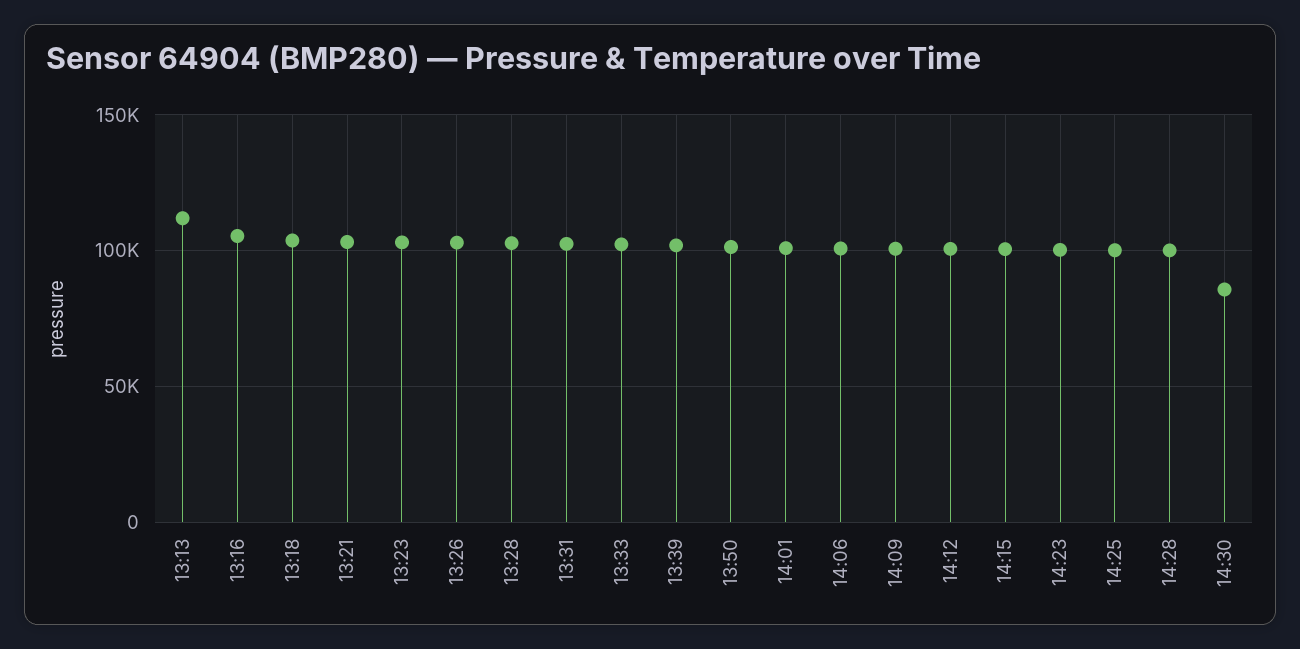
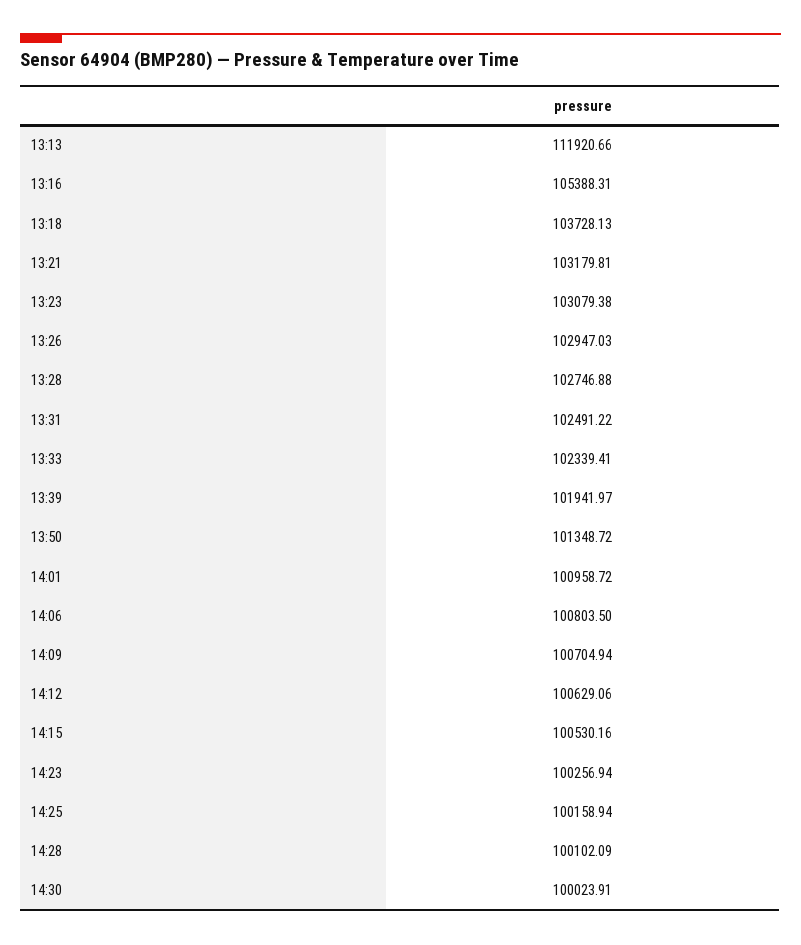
14:30: 85000 -> 100023.91

